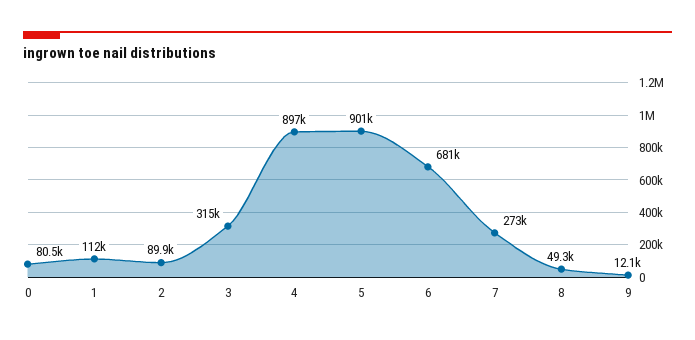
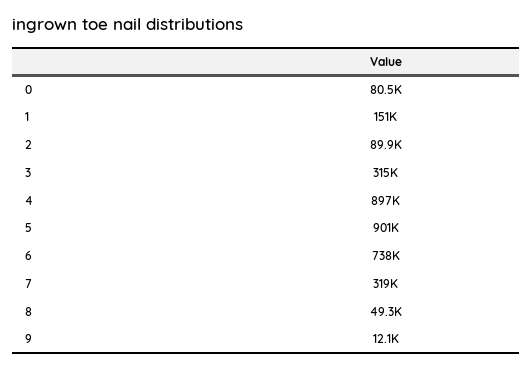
1: 112000 -> 151000
6: 681000 -> 738000
7: 273000 -> 319000

